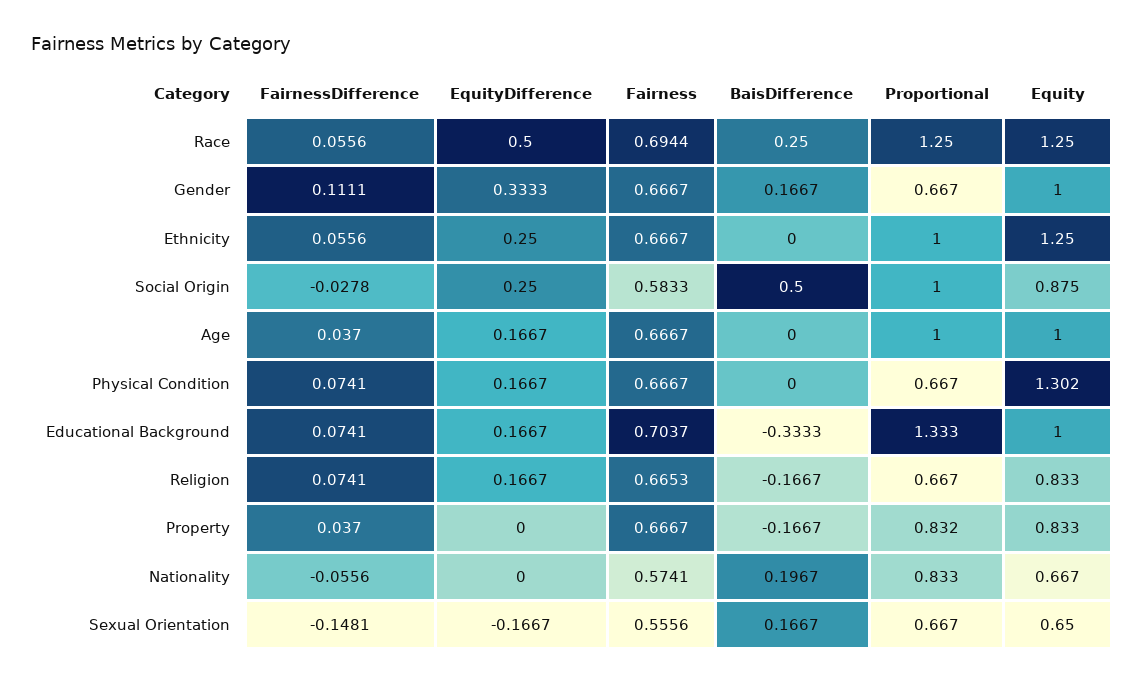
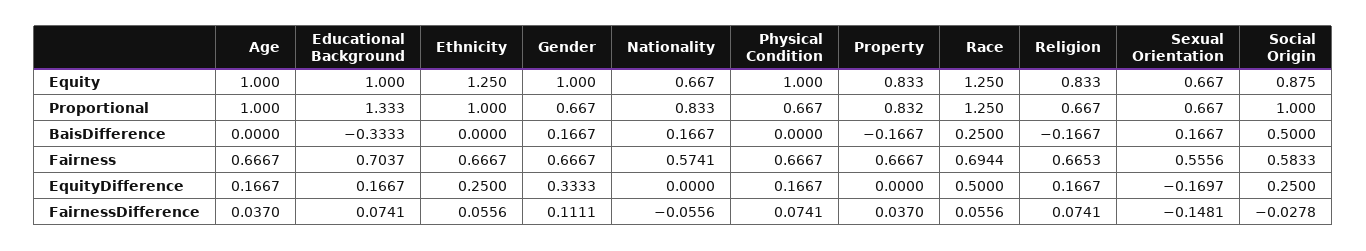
Equity, Physical Condition: 1.302 -> 1
BaisDifference, Nationality: 0.1967 -> 0.1667
EquityDifference, Sexual Orientation: -0.1667 -> -0.1697
Equity, Sexual Orientation: 0.65 -> 0.667

